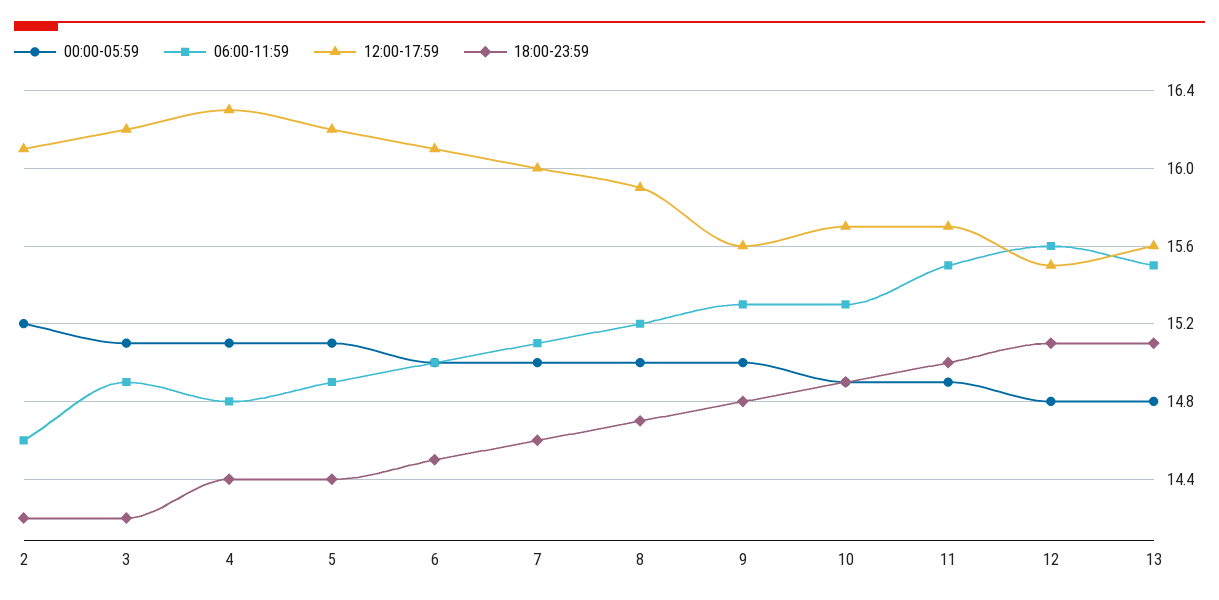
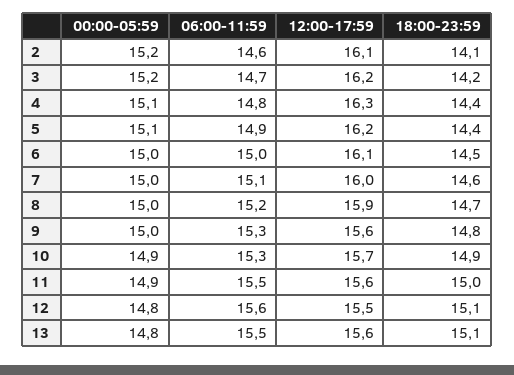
18:00-23:59, 2: 14.2 -> 14.1
00:00-05:59, 3: 15.1 -> 15.2
06:00-11:59, 3: 14.9 -> 14.7
12:00-17:59, 11: 15.7 -> 15.6

